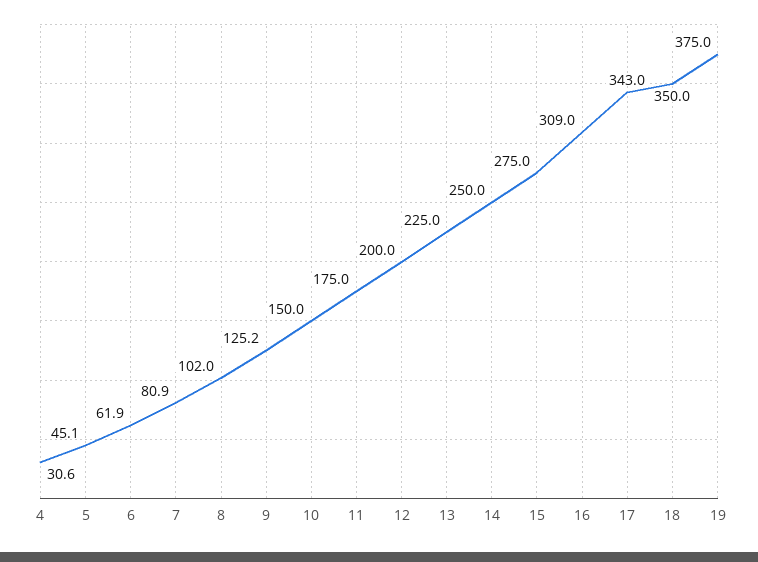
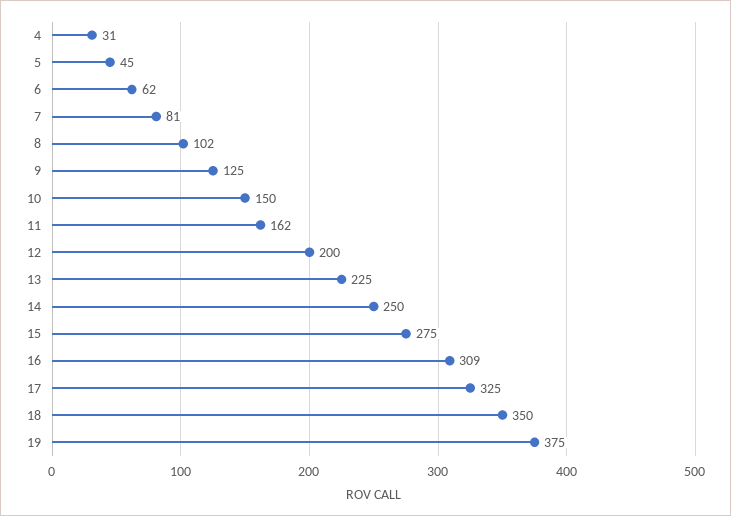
11: 175 -> 162
17: 343 -> 325

